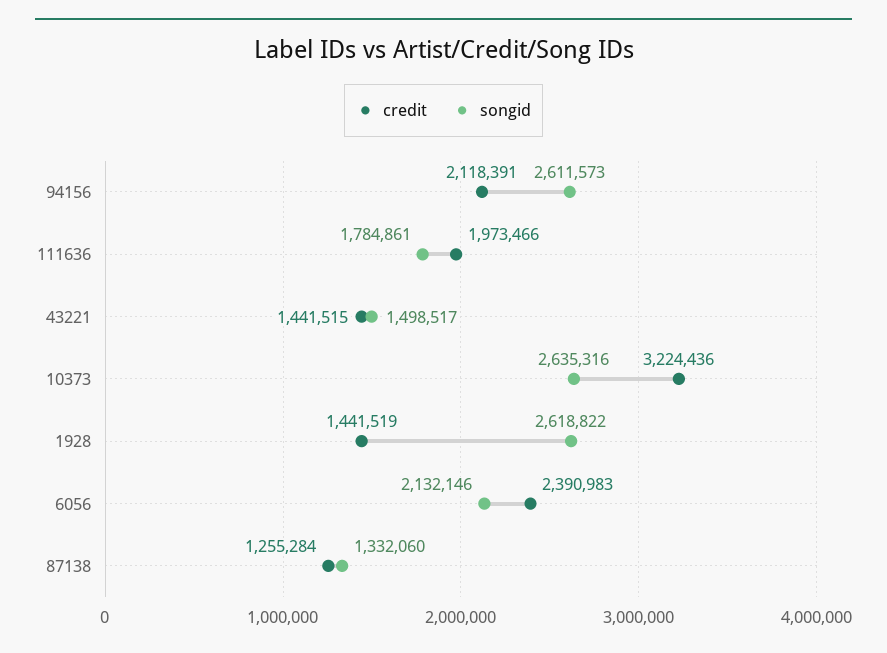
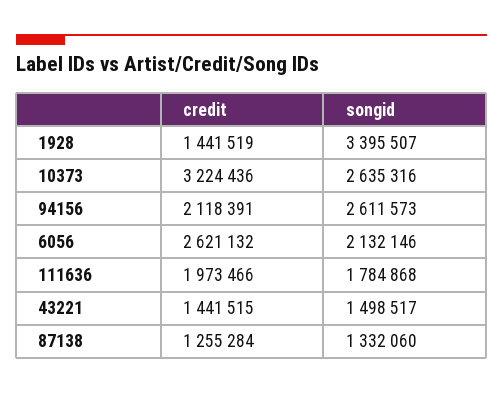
songid, 111636: 1784861 -> 1784868
songid, 1928: 2618822 -> 3395507
credit, 6056: 2390983 -> 2621132

